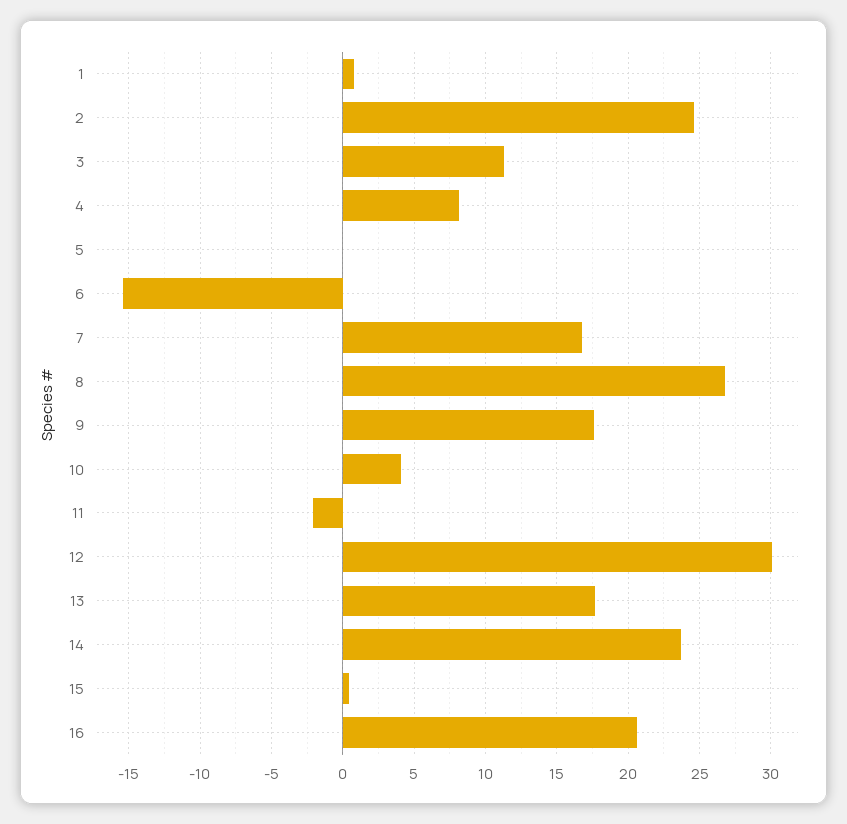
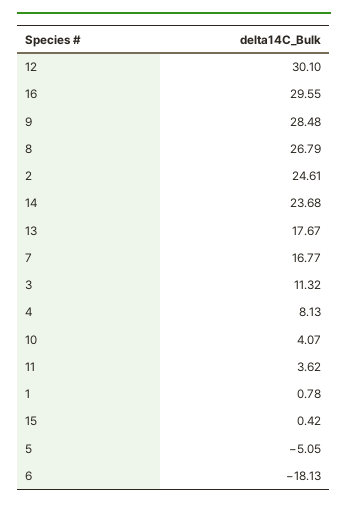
5: 0 -> -5.05
6: -15.5 -> -18.13
9: 17.5 -> 28.48
11: -2 -> 3.62
16: 20.5 -> 29.55

